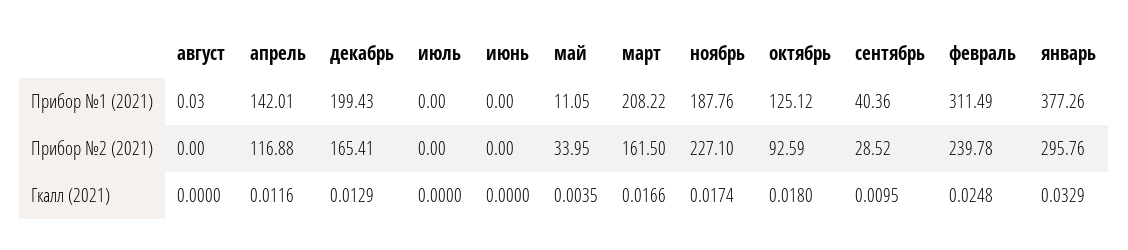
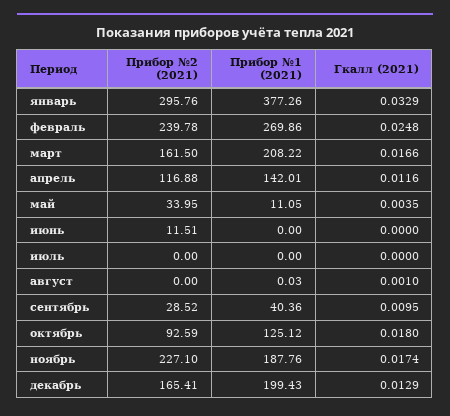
февраль, Прибор №1 (2021): 311.49 -> 269.86
июнь, Прибор №2 (2021): 0 -> 11.51
август, Гкалл (2021): 0 -> 0.001

